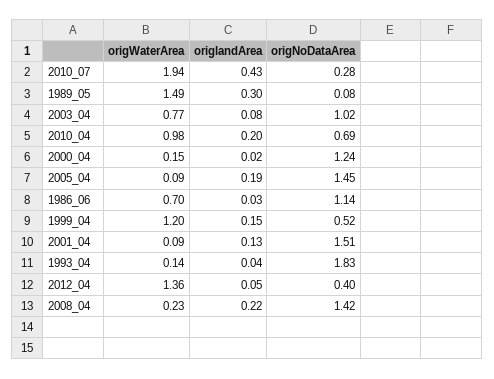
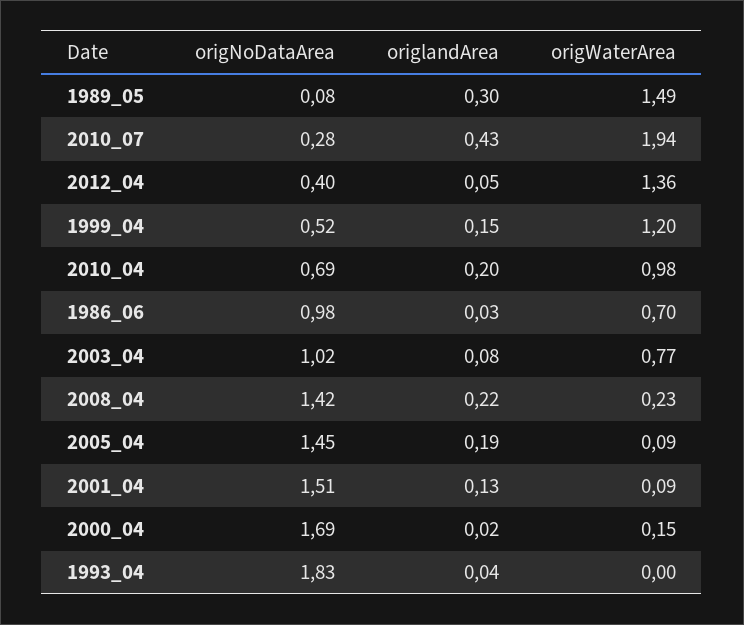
origNoDataArea, 2000_04: 1.24 -> 1.69
origNoDataArea, 1986_06: 1.14 -> 0.98
origWaterArea, 1993_04: 0.14 -> 0

